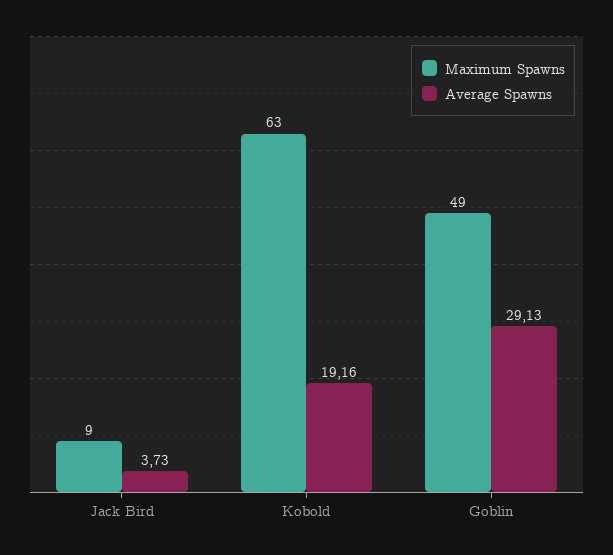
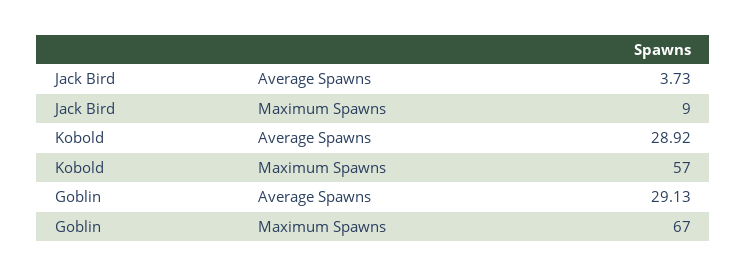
Maximum Spawns, Kobold: 63 -> 57
Average Spawns, Kobold: 19.16 -> 28.92
Maximum Spawns, Goblin: 49 -> 67

